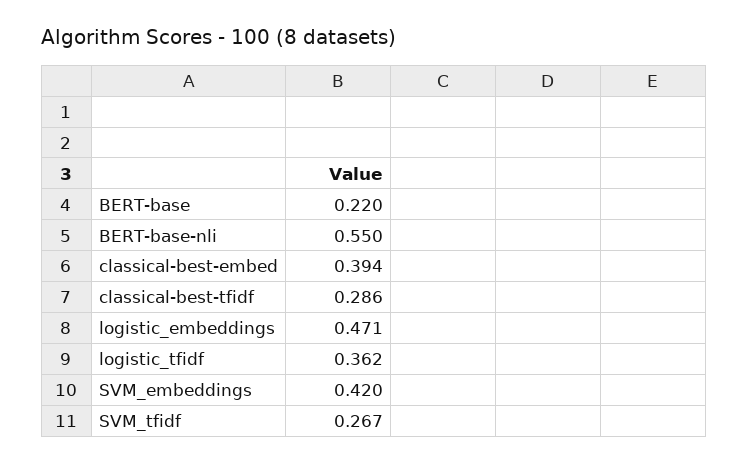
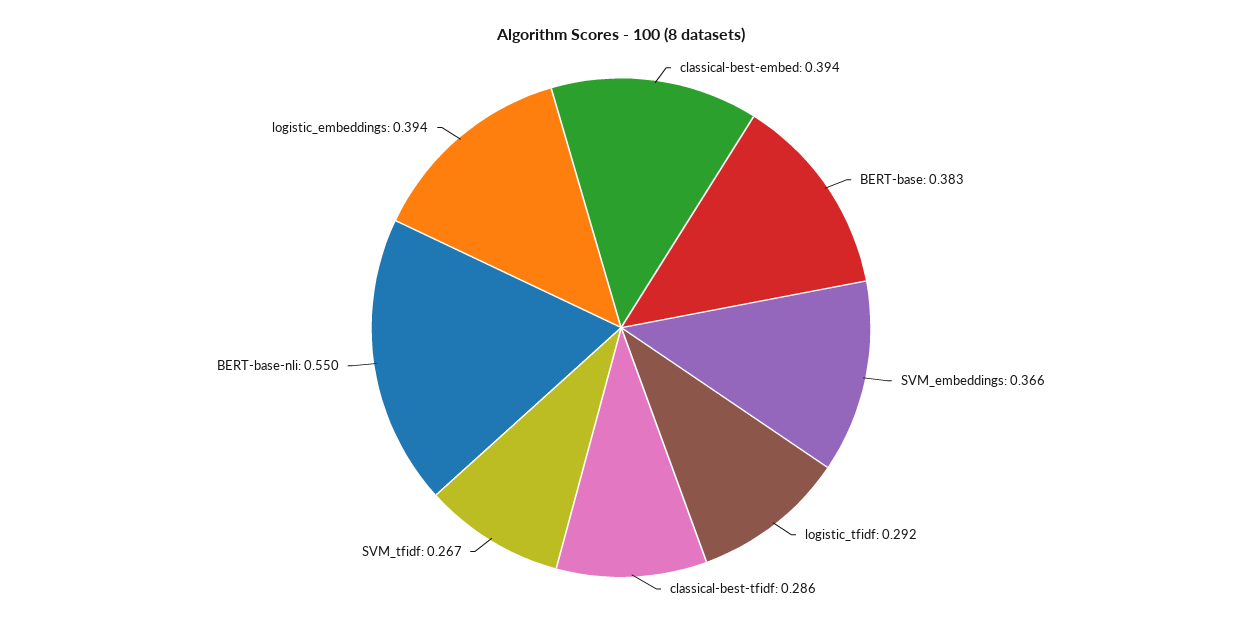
BERT-base: 0.22 -> 0.383
logistic_embeddings: 0.471 -> 0.394
logistic_tfidf: 0.362 -> 0.292
SVM_embeddings: 0.42 -> 0.366

